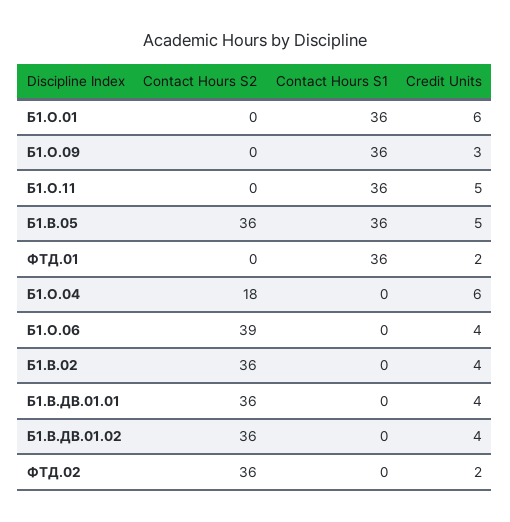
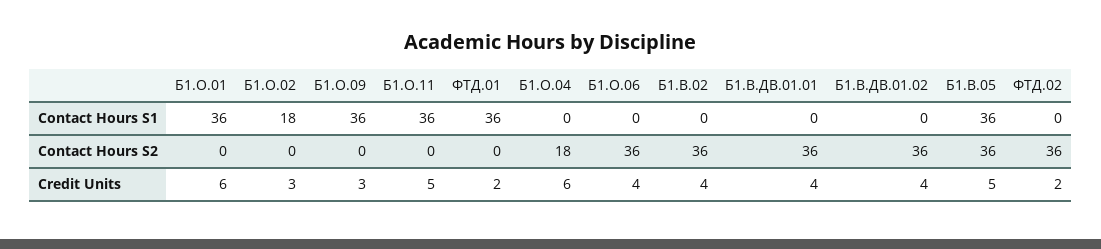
Contact Hours S2, Б1.О.06: 39 -> 36
Contact Hours S1, Б1.О.02: none -> 18
Contact Hours S2, Б1.О.02: none -> 0
Credit Units, Б1.О.02: none -> 3

